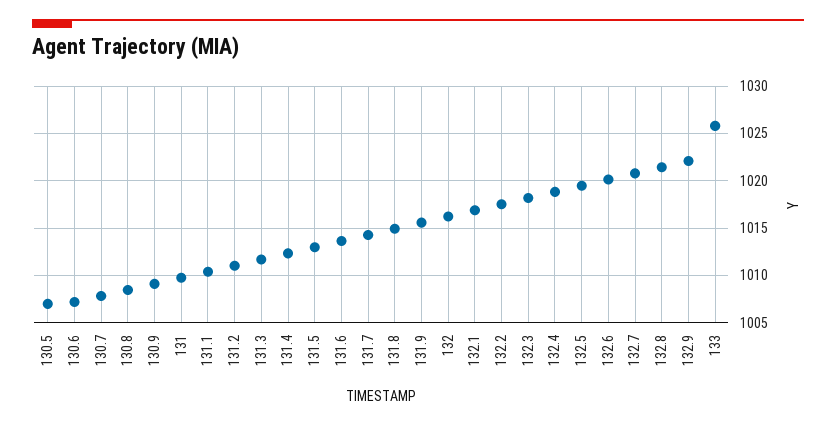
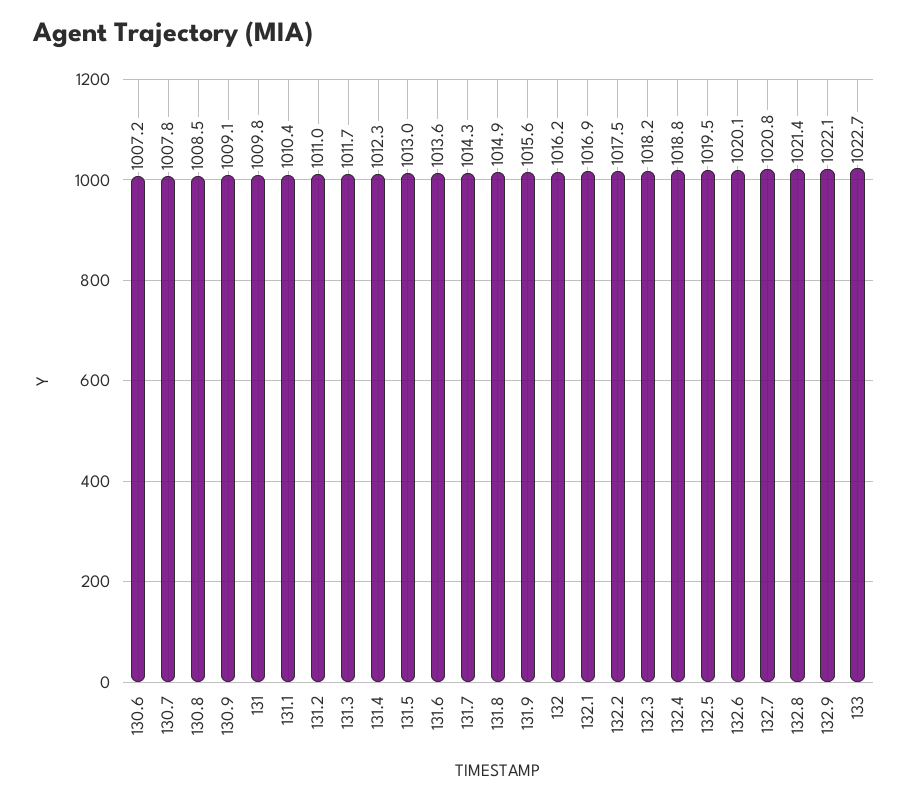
130.5: 1007 -> none
133: 1026 -> 1022.7

